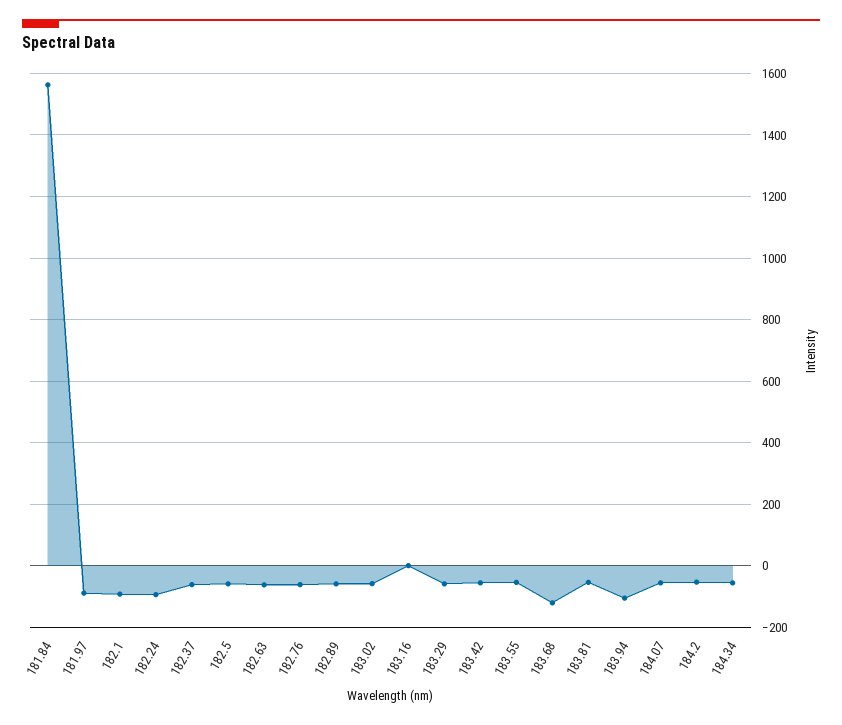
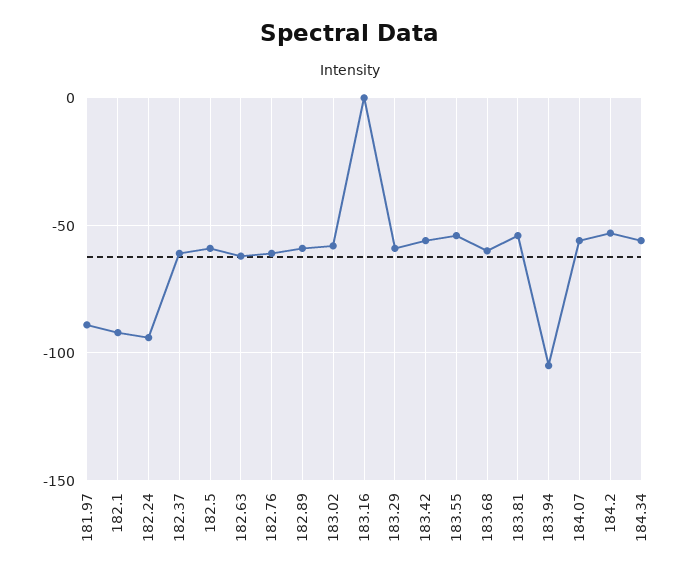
181.84: 1560 -> none
183.68: -120 -> -60

